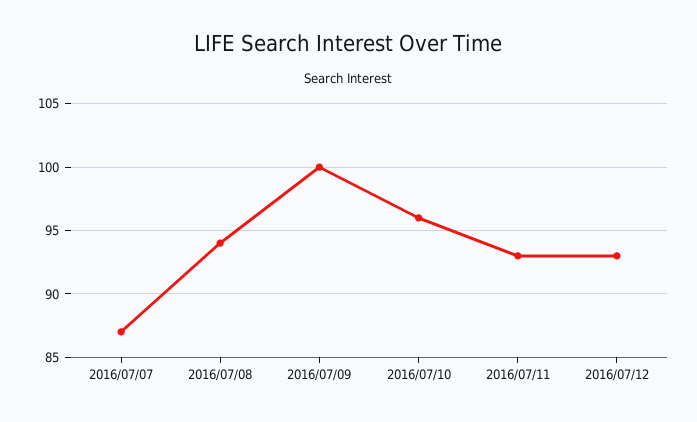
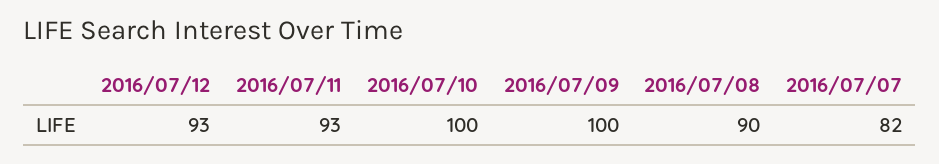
2016/07/07: 87 -> 82
2016/07/08: 94 -> 90
2016/07/10: 96 -> 100

